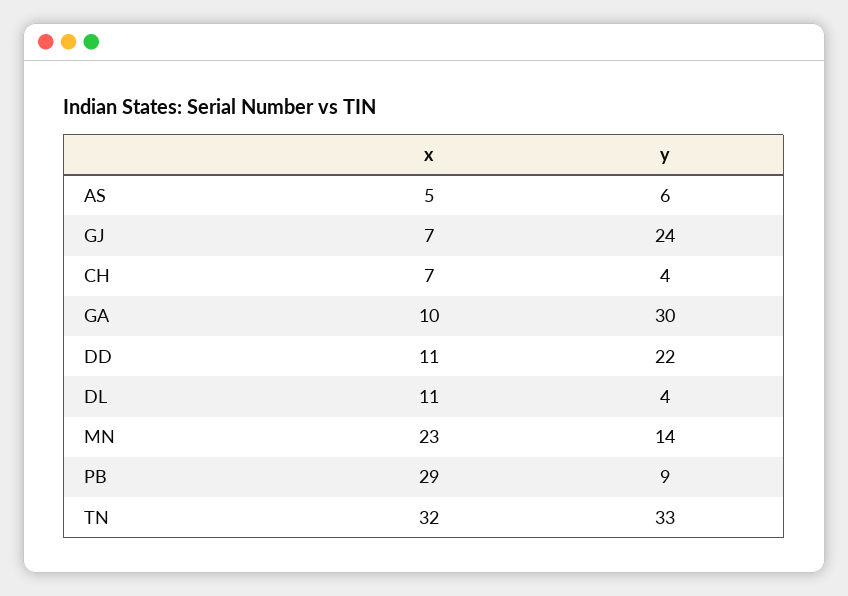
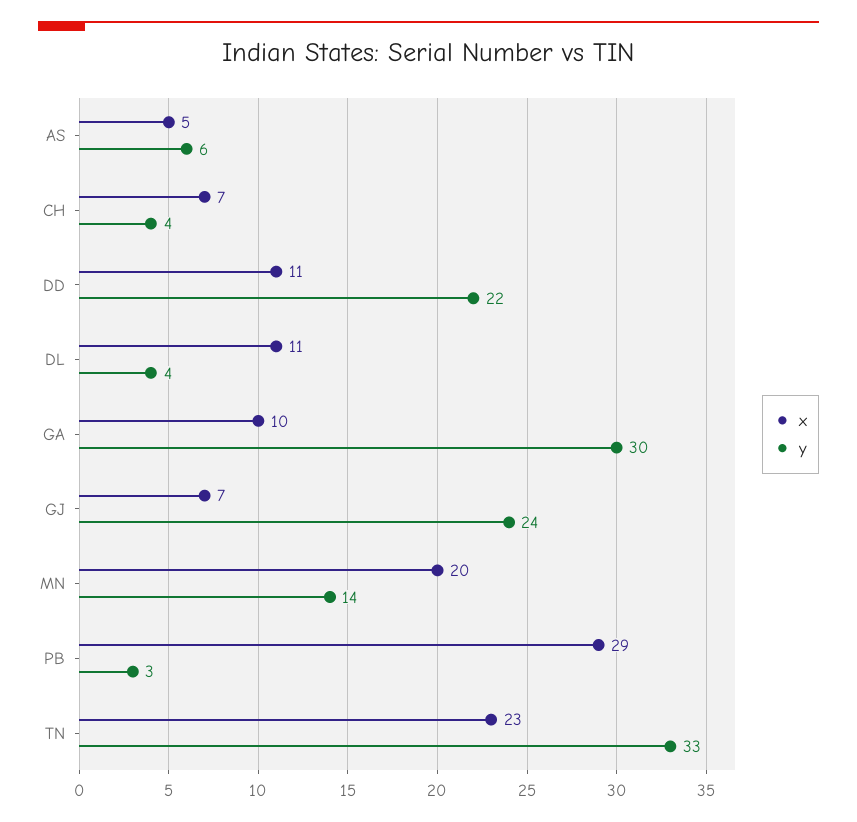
x, MN: 23 -> 20
y, PB: 9 -> 3
x, TN: 32 -> 23

